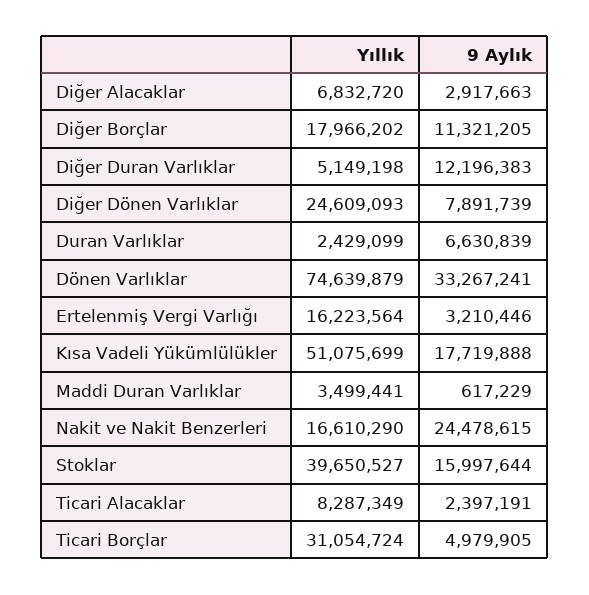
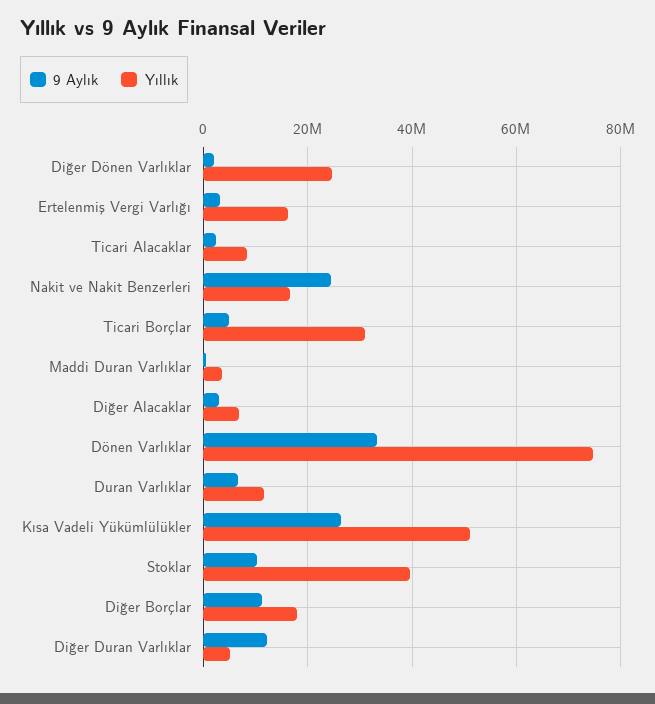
9 Aylık, Diğer Dönen Varlıklar: 7891739 -> 2000000
Yıllık, Duran Varlıklar: 2429099 -> 12000000
9 Aylık, Kısa Vadeli Yükümlülükler: 17719888 -> 26000000
9 Aylık, Stoklar: 15997644 -> 10000000

